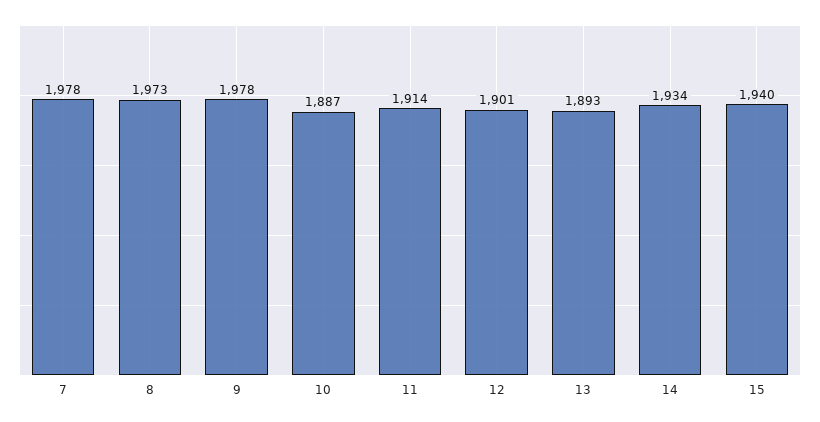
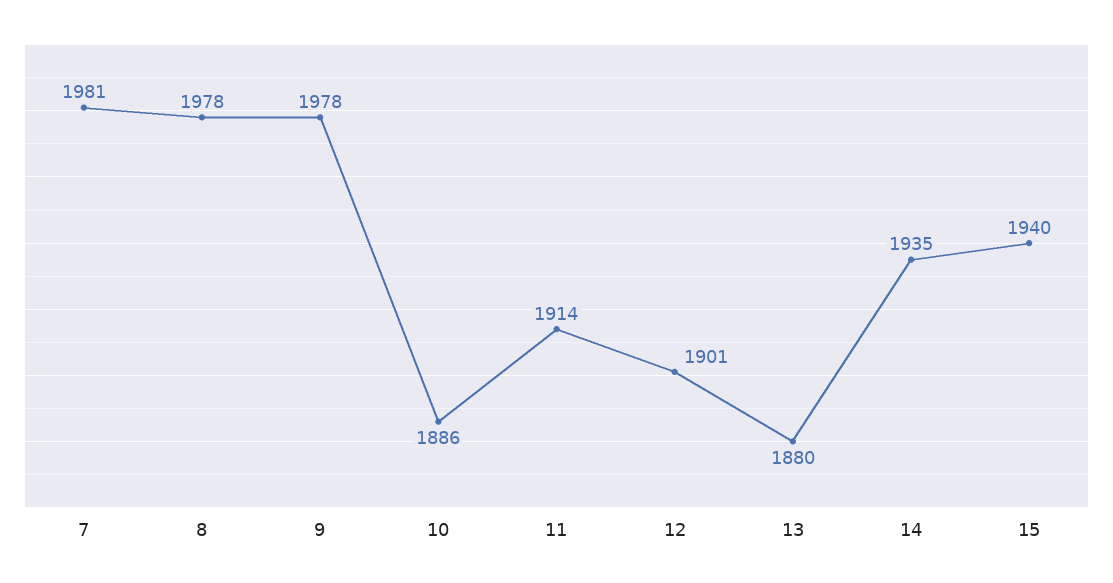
7: 1978 -> 1981
8: 1973 -> 1978
10: 1887 -> 1886
13: 1893 -> 1880
14: 1934 -> 1935

